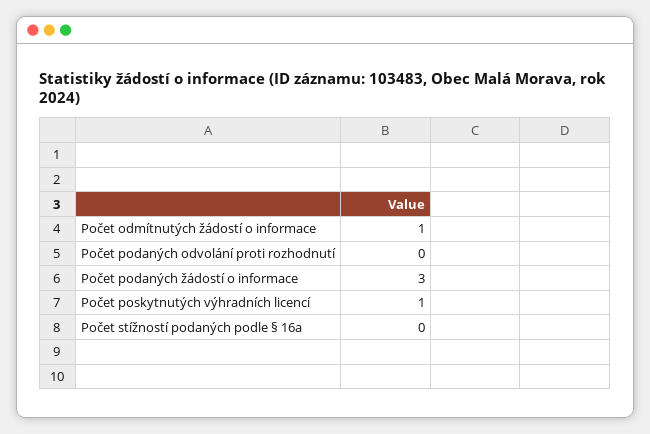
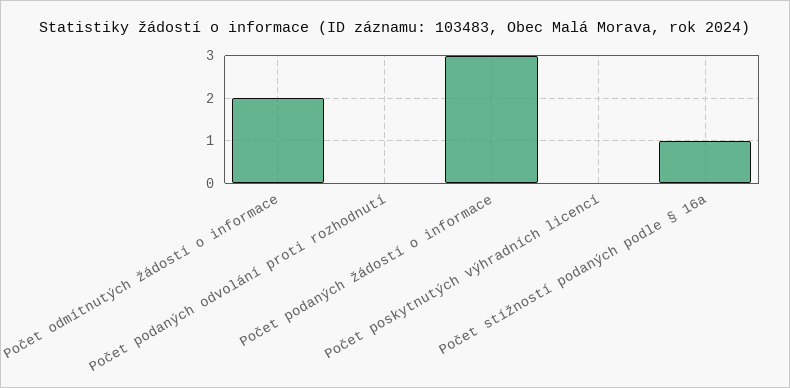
Počet odmítnutých žádostí o informace: 1 -> 2
Počet poskytnutých výhradních licencí: 1 -> 0
Počet stížností podaných podle § 16a: 0 -> 1

